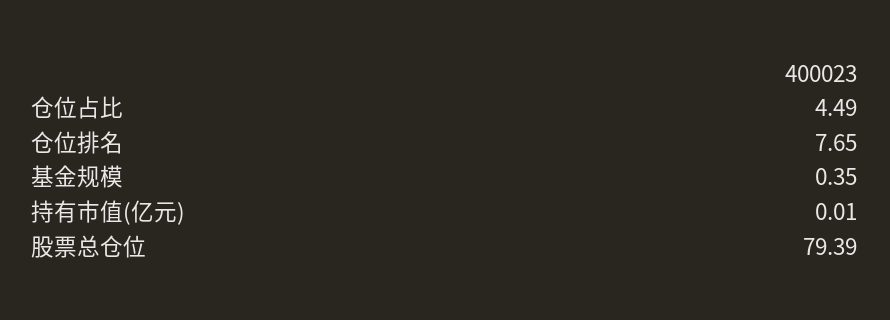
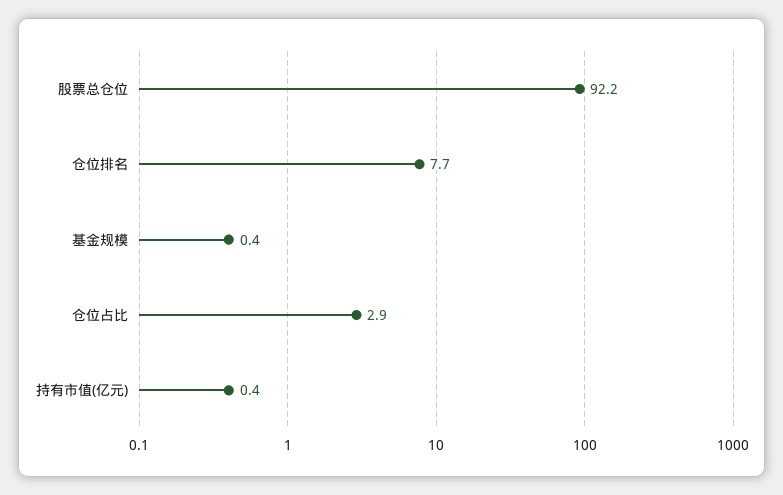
仓位占比: 4.49 -> 2.9
持有市值(亿元): 0.01 -> 0.4
股票总仓位: 79.39 -> 92.2

